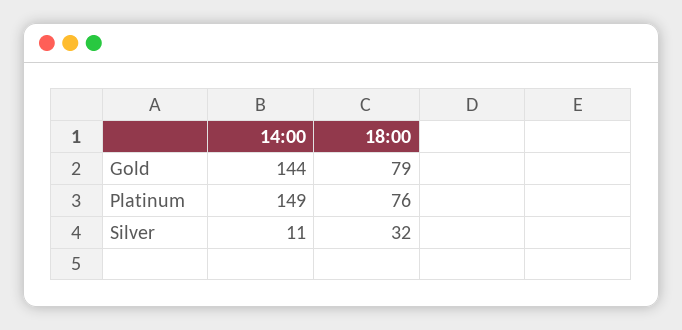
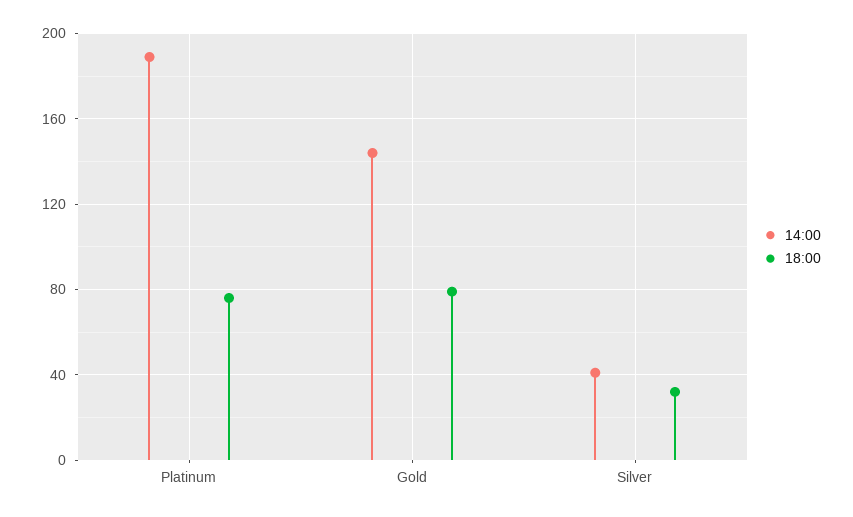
14:00, Platinum: 149 -> 190
14:00, Silver: 11 -> 40

